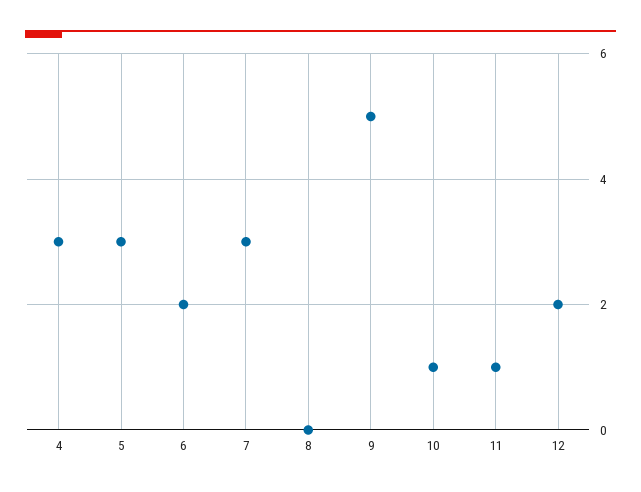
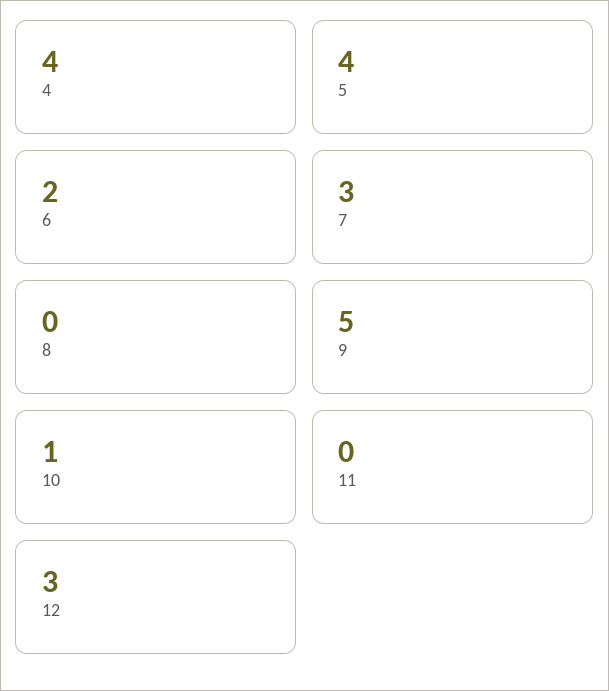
4: 3 -> 4
5: 3 -> 4
11: 1 -> 0
12: 2 -> 3

